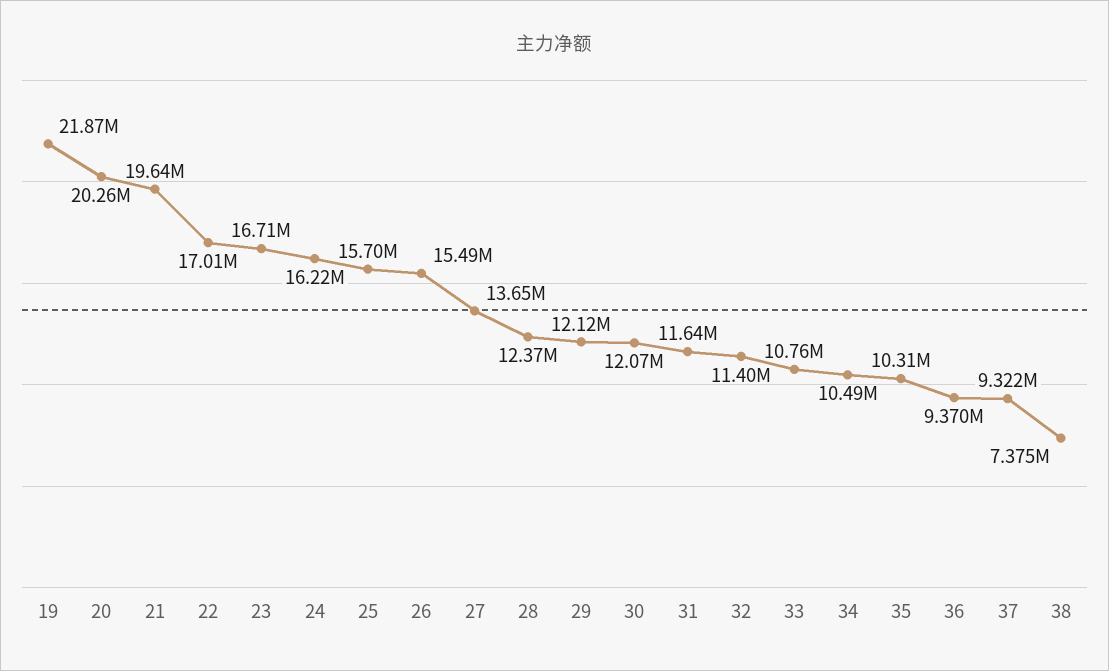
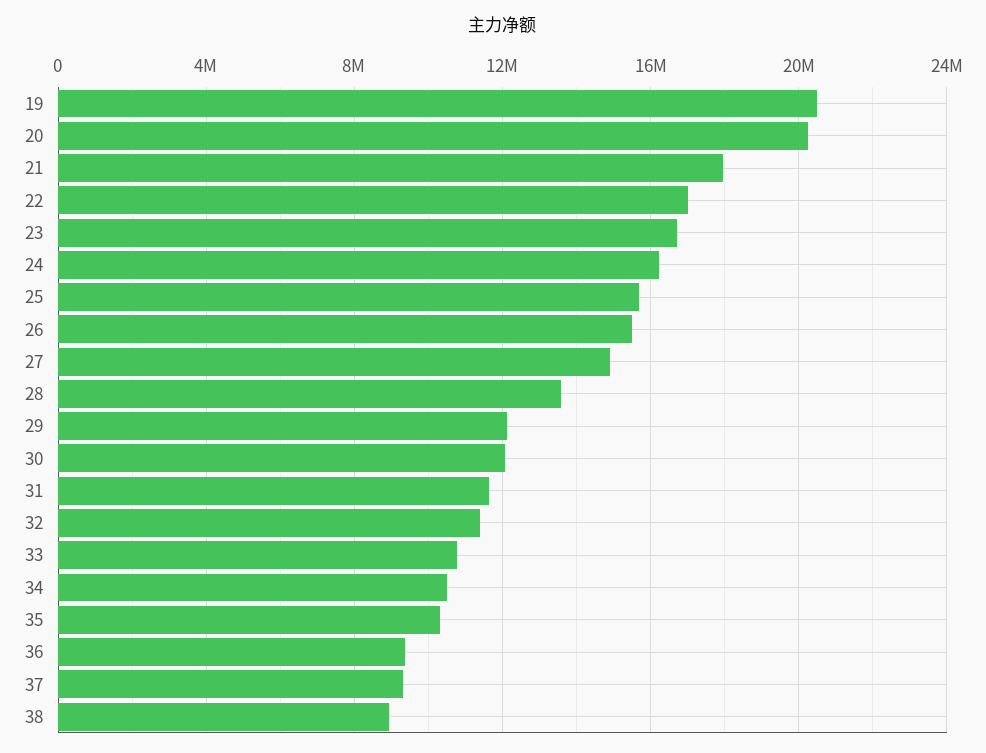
19: 21870000 -> 20500000
21: 19640000 -> 18000000
27: 13650000 -> 15000000
28: 12370000 -> 13500000
38: 7375000 -> 9000000

